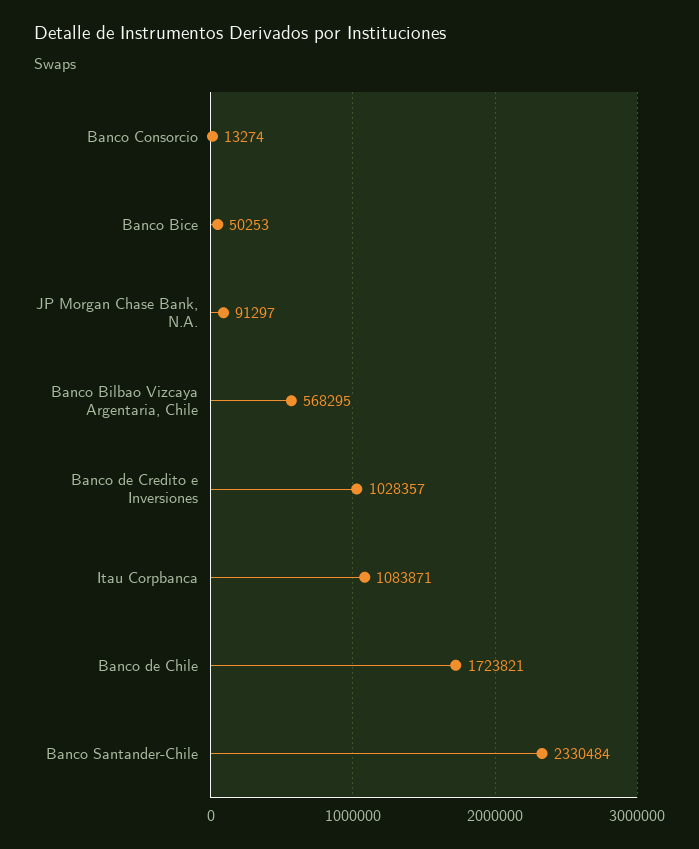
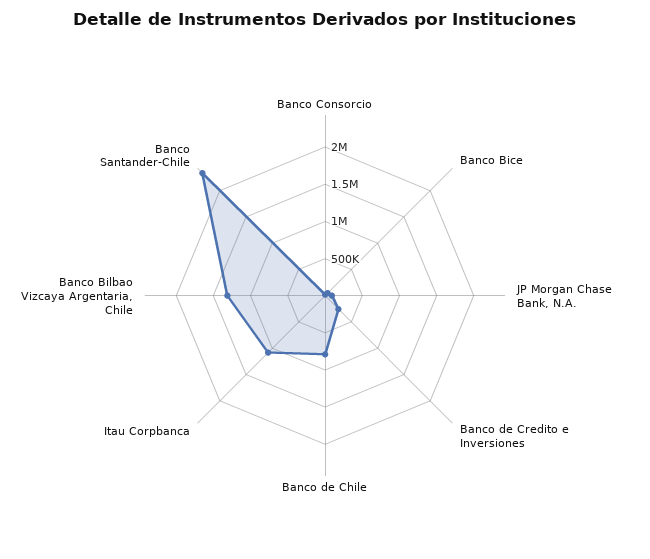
Banco Bilbao Vizcaya Argentaria, Chile: 568295 -> 1250000
Banco de Credito e Inversiones: 1028357 -> 250000
Banco de Chile: 1723821 -> 750000

